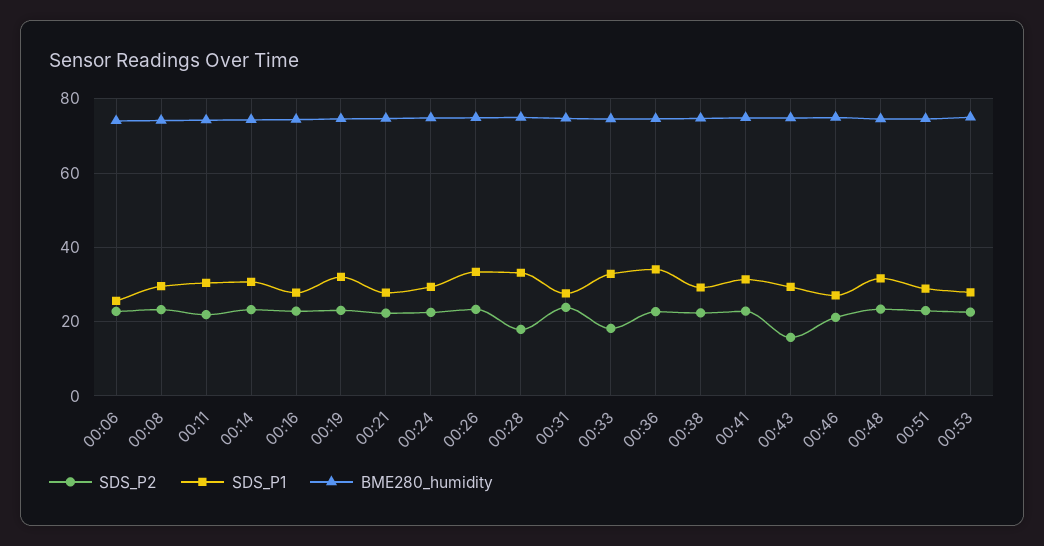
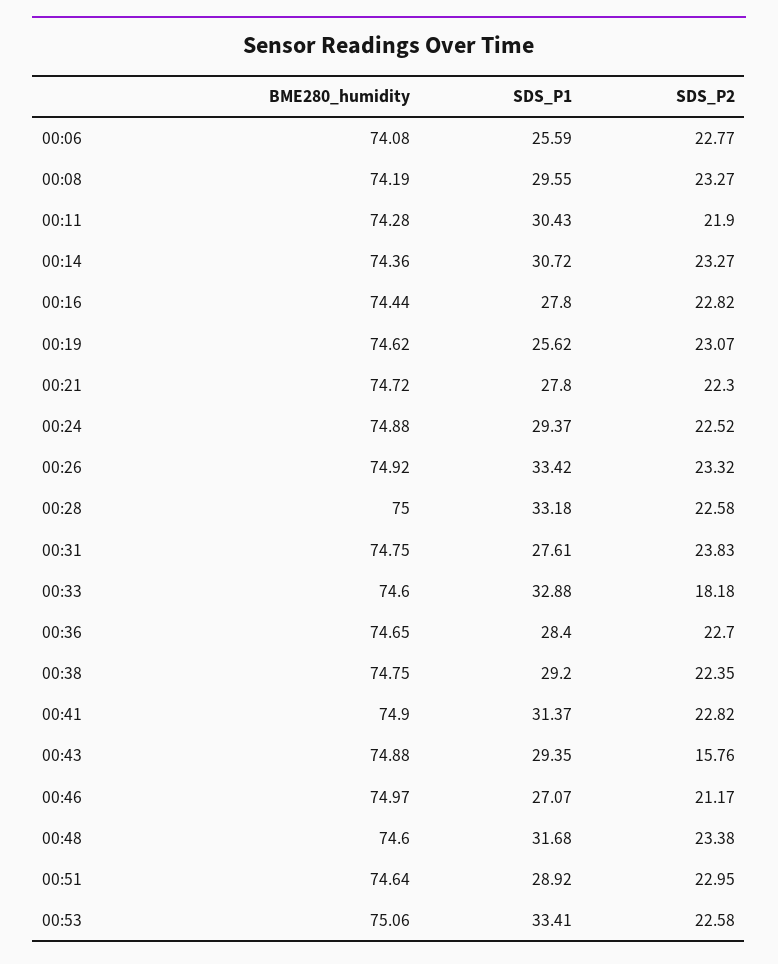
SDS_P1, 00:19: 32 -> 25.62
SDS_P2, 00:28: 18 -> 22.58
SDS_P1, 00:36: 34 -> 28.4
SDS_P1, 00:53: 28 -> 33.41

